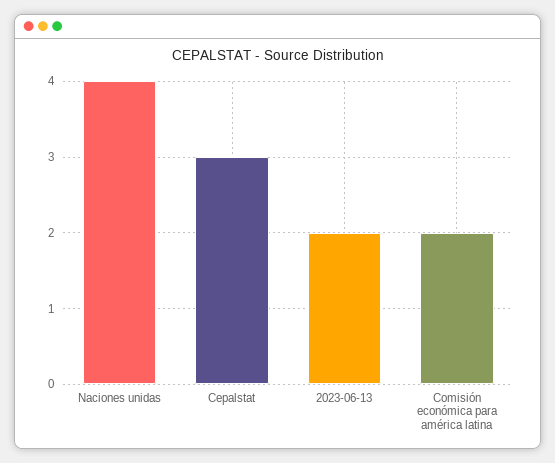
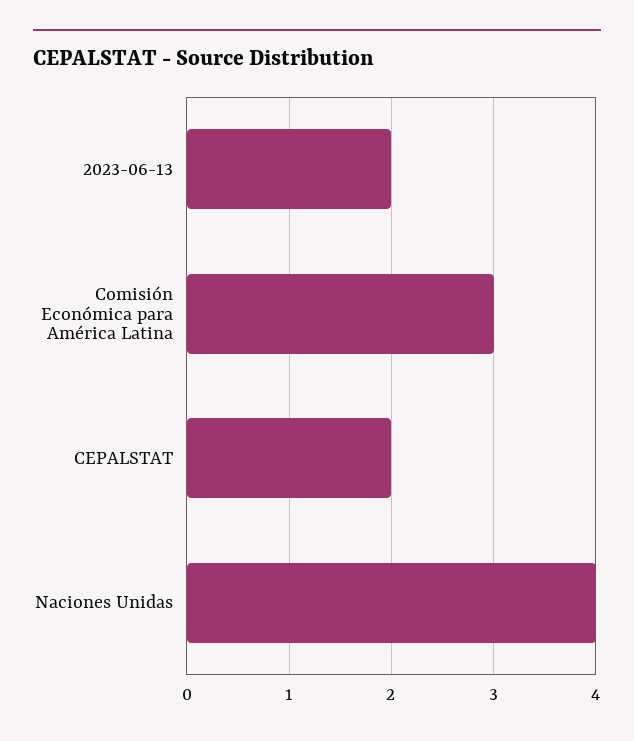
Cepalstat: 3 -> 2
Comisión económica para américa latina: 2 -> 3

